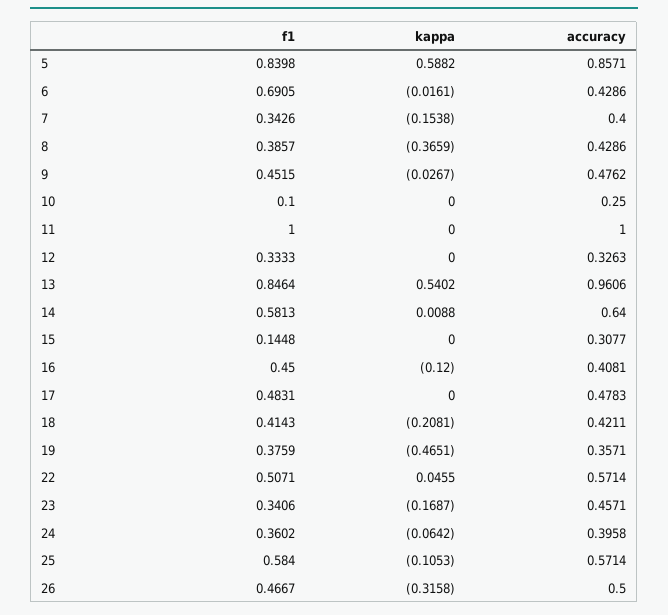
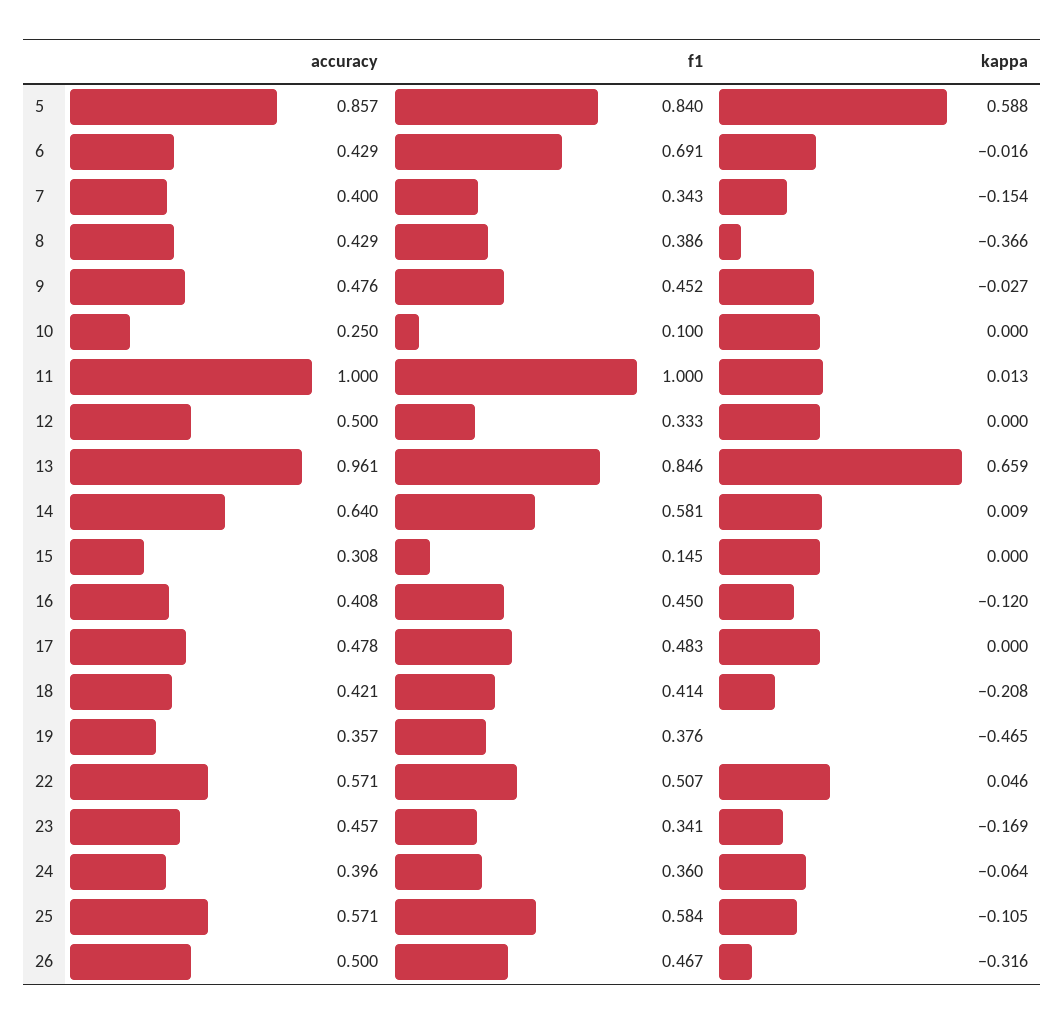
kappa, 11: 0 -> 0.013
accuracy, 12: 0.3263 -> 0.5
kappa, 13: 0.5402 -> 0.659

